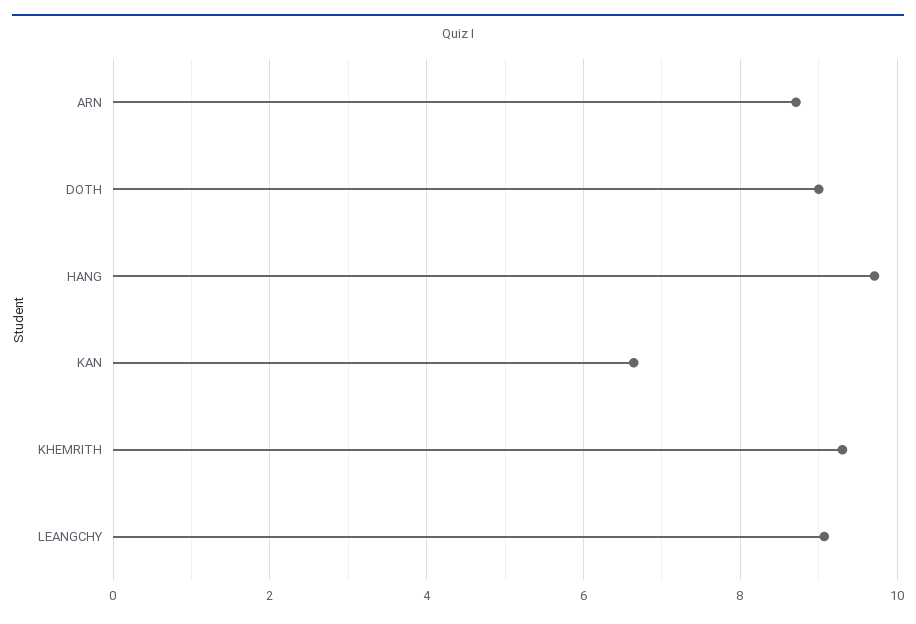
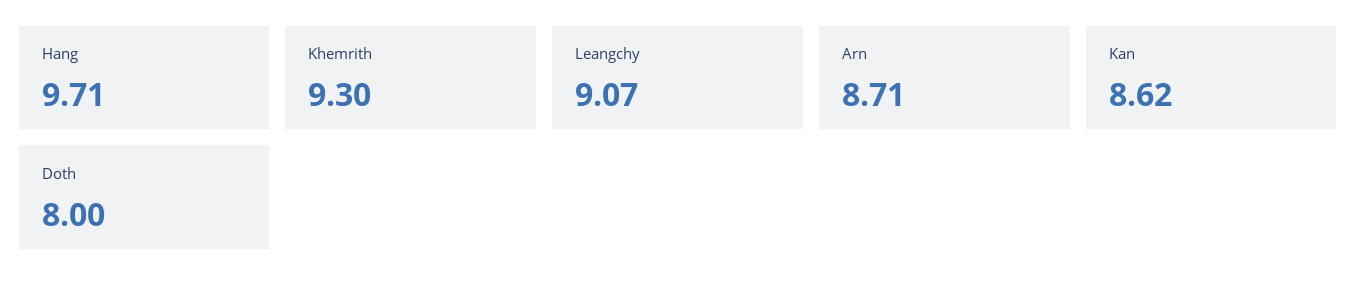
DOTH: 9 -> 8
KAN: 6.6 -> 8.62

